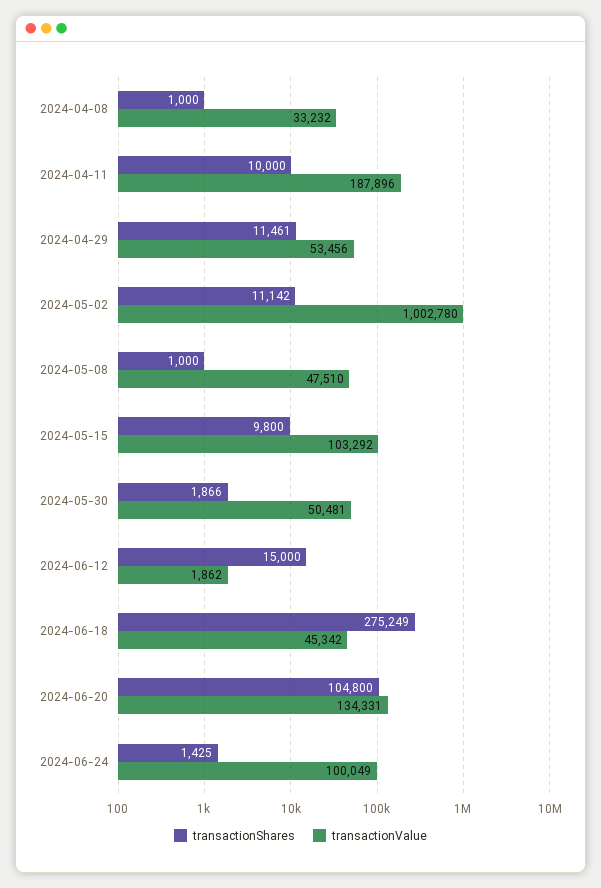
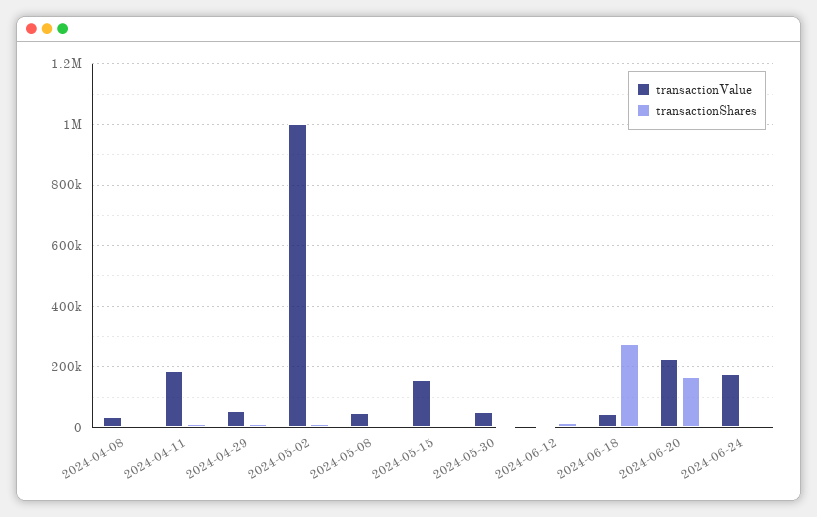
transactionValue, 2024-05-15: 103292 -> 160000
transactionShares, 2024-06-20: 104800 -> 160000
transactionValue, 2024-06-20: 134331 -> 220000
transactionValue, 2024-06-24: 100049 -> 180000

